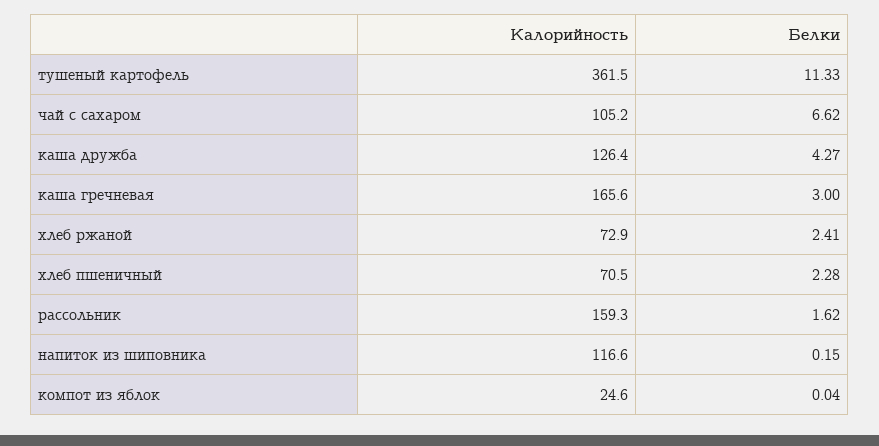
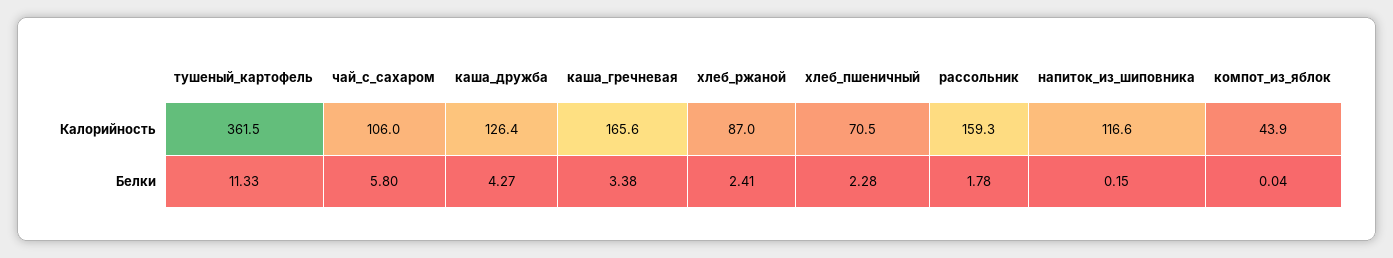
Калорийность, чай с сахаром: 105.2 -> 106
Белки, чай с сахаром: 6.62 -> 5.8
Белки, каша гречневая: 3 -> 3.38
Калорийность, хлеб ржаной: 72.9 -> 87
Белки, рассольник: 1.62 -> 1.78
Калорийность, компот из яблок: 24.6 -> 43.9

